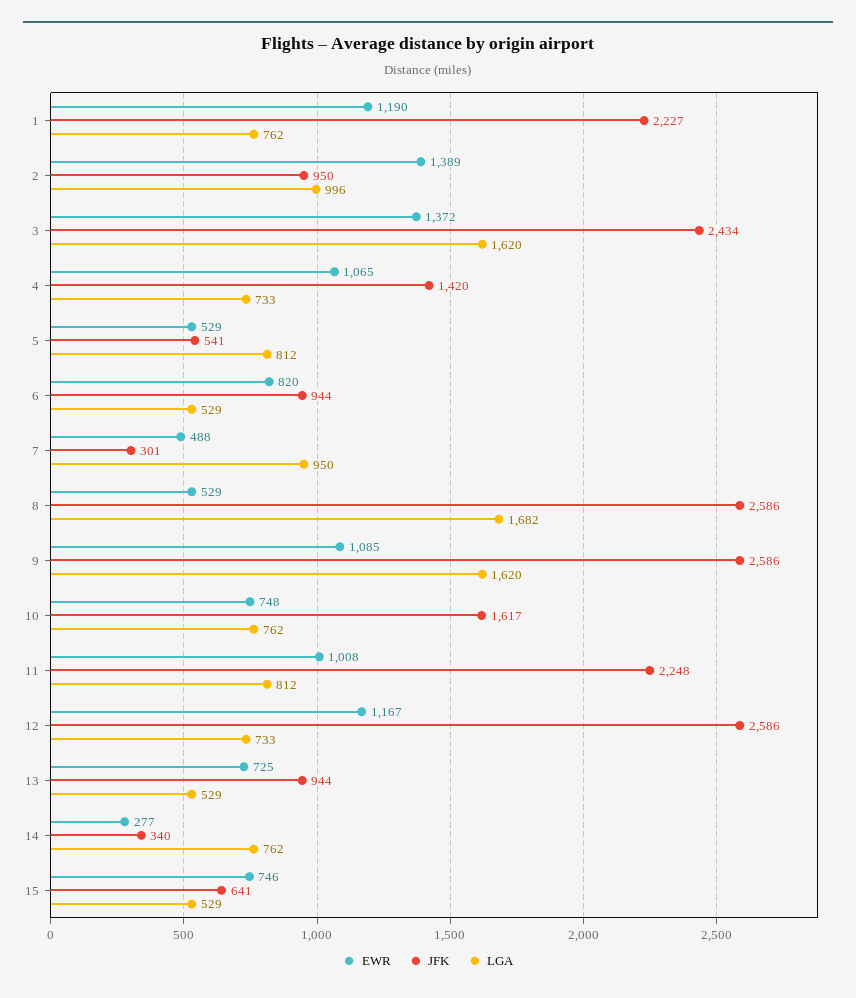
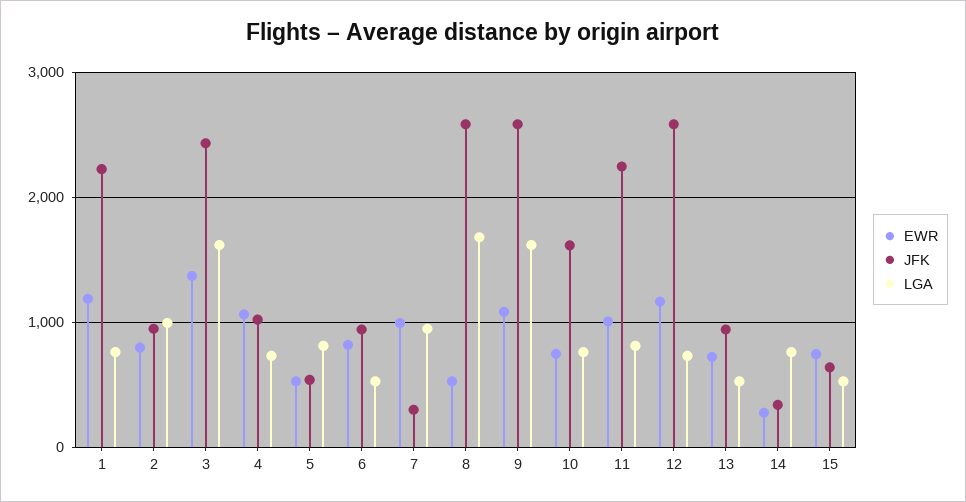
EWR, 2: 1389 -> 800
JFK, 4: 1420 -> 1000
EWR, 7: 488 -> 1000

